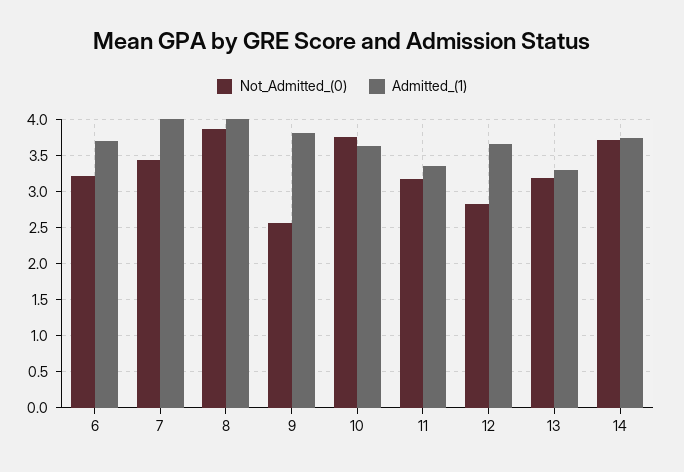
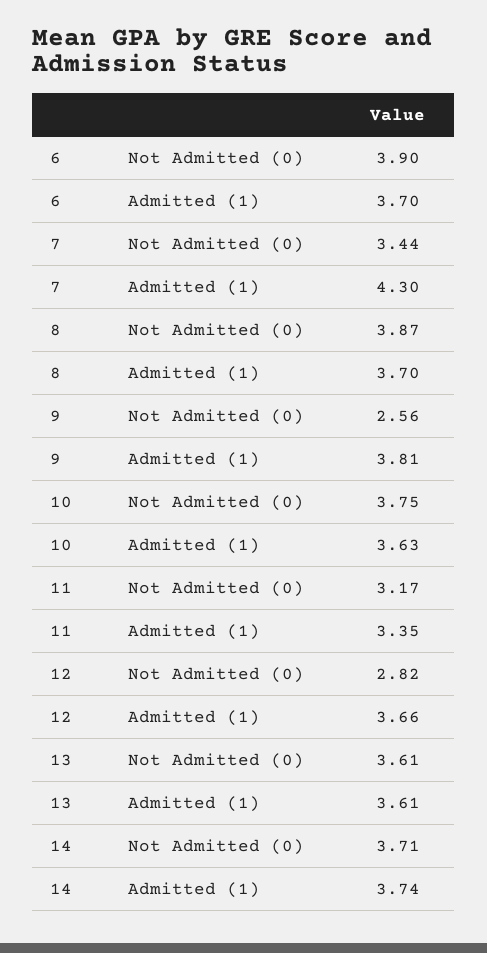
Not_Admitted_(0), 6: 3.2 -> 3.9
Admitted_(1), 7: 4 -> 4.3
Admitted_(1), 8: 4 -> 3.7
Not_Admitted_(0), 13: 3.2 -> 3.61
Admitted_(1), 13: 3.3 -> 3.61

